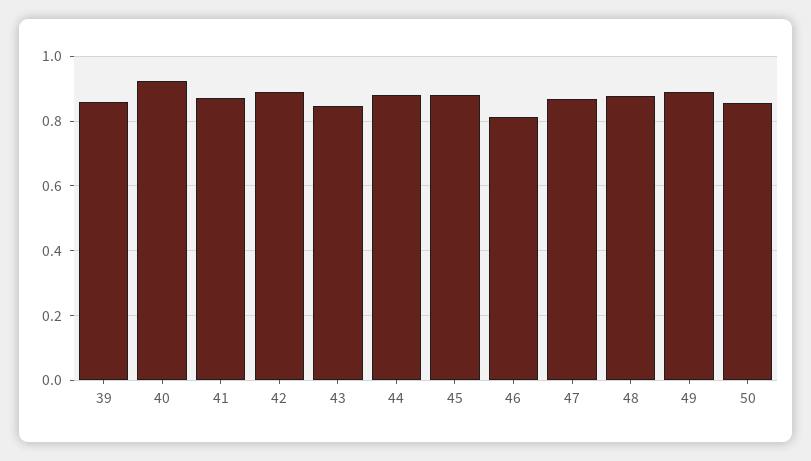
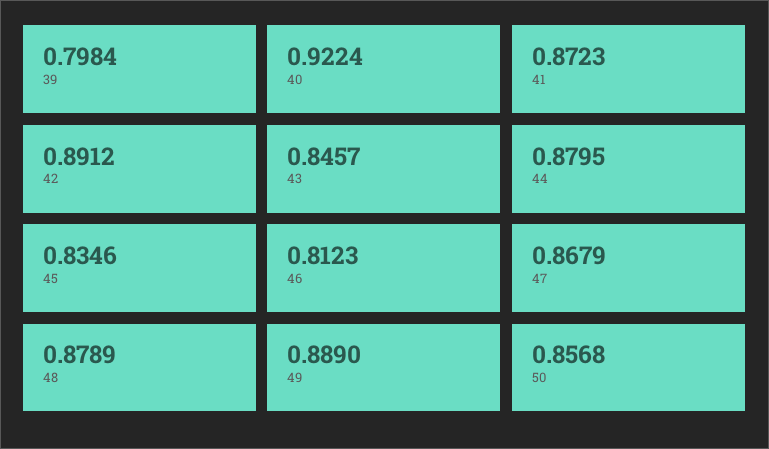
39: 0.86 -> 0.7984
45: 0.88 -> 0.8346

